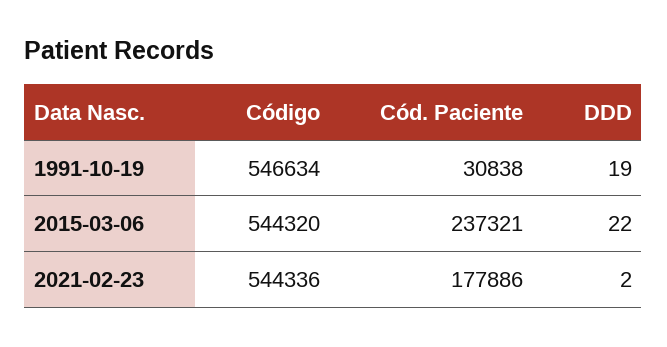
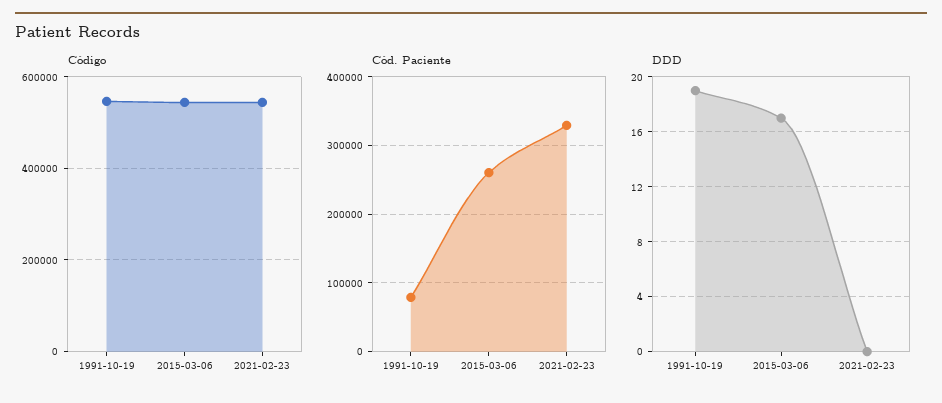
Cód. Paciente, 1991-10-19: 30838 -> 80000
Cód. Paciente, 2015-03-06: 237321 -> 260000
DDD, 2015-03-06: 22 -> 17
Cód. Paciente, 2021-02-23: 177886 -> 330000
DDD, 2021-02-23: 2 -> 0

